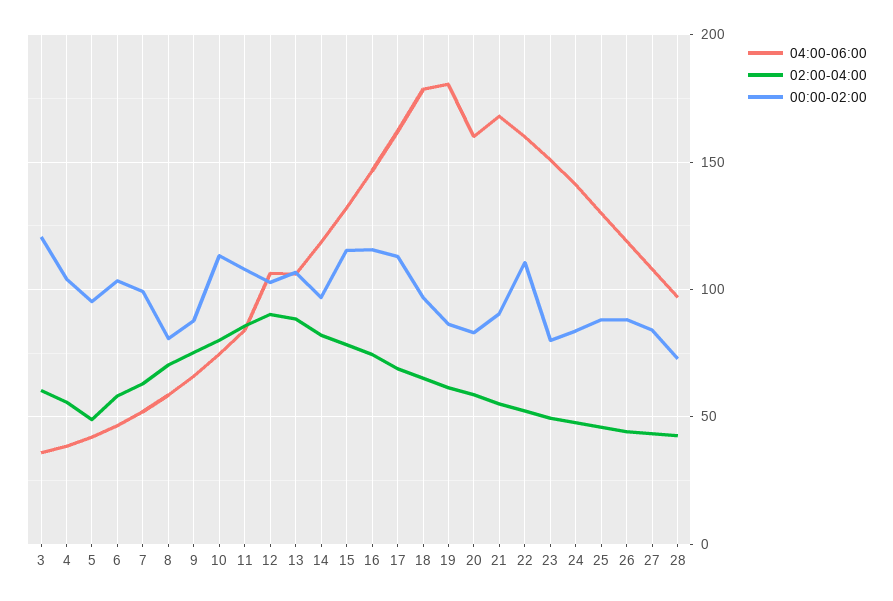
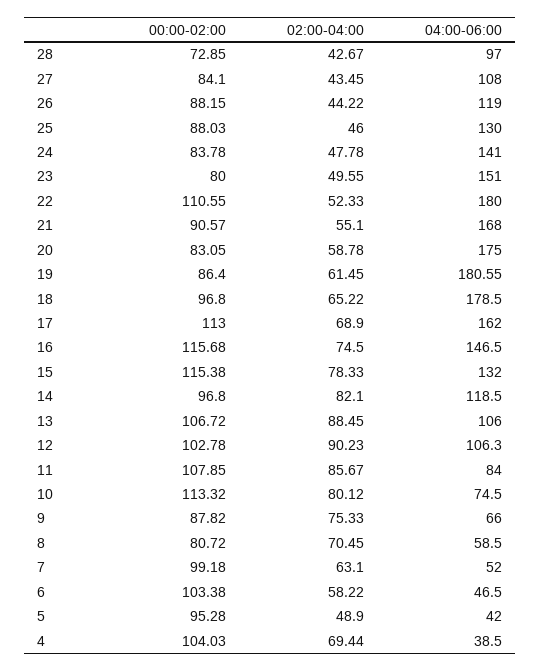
04:00-06:00, 3: 35 -> none
02:00-04:00, 3: 60 -> none
00:00-02:00, 3: 120 -> none
02:00-04:00, 4: 55 -> 69.44
04:00-06:00, 20: 160 -> 175
04:00-06:00, 22: 160 -> 180

